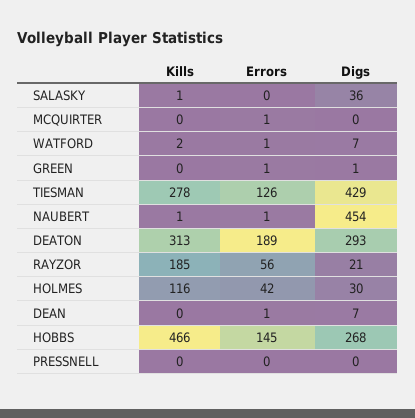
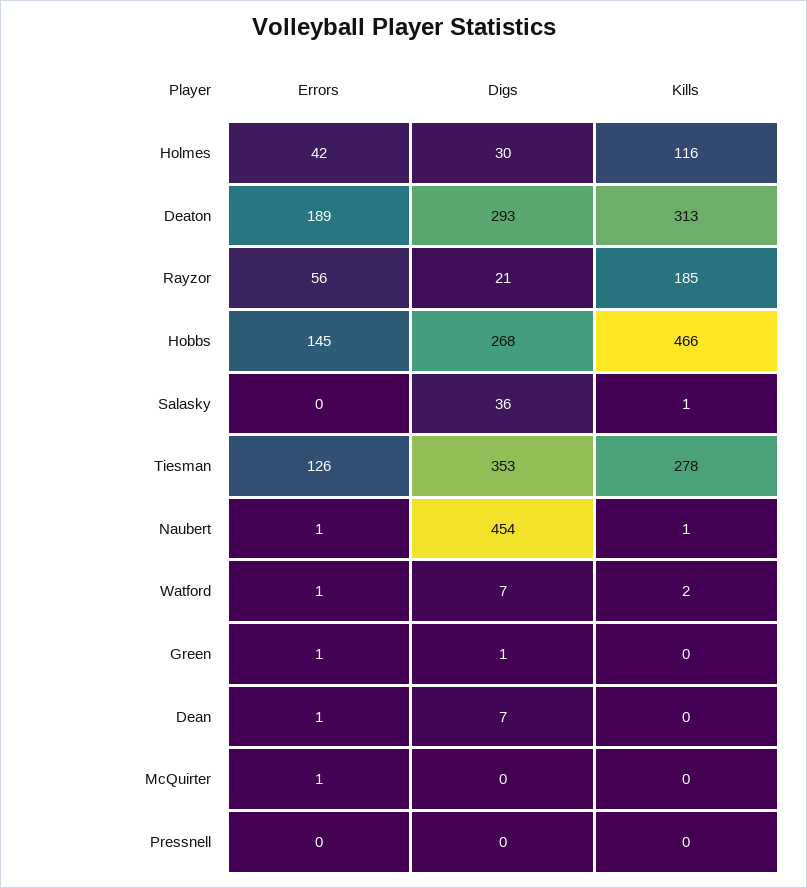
Digs, TIESMAN: 429 -> 353

